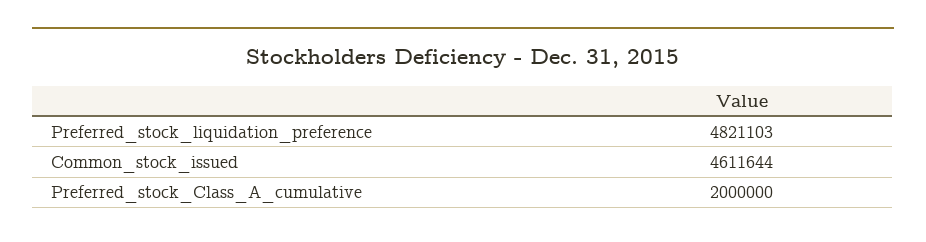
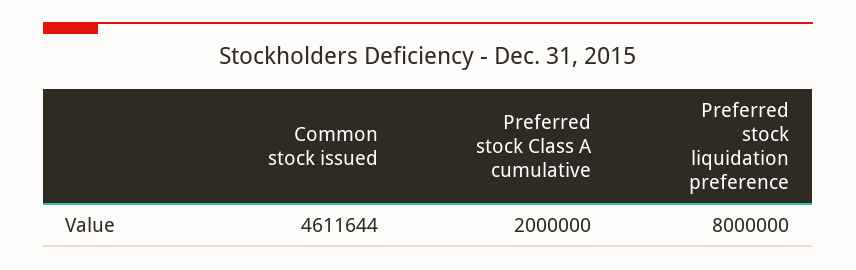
Preferred_stock_liquidation_preference: 4821103 -> 8000000

